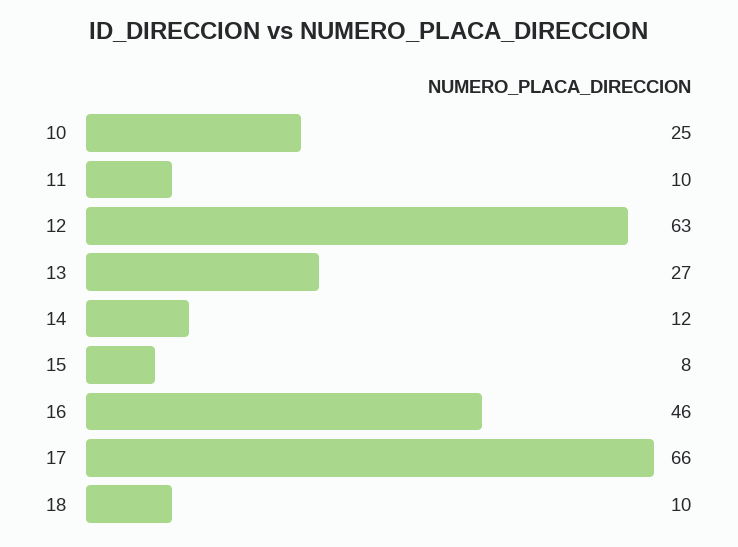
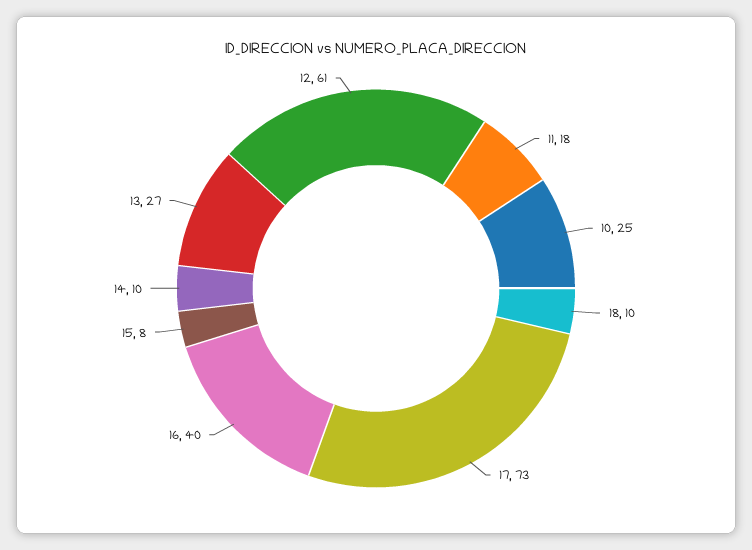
11: 10 -> 18
12: 63 -> 61
14: 12 -> 10
16: 46 -> 40
17: 66 -> 73

